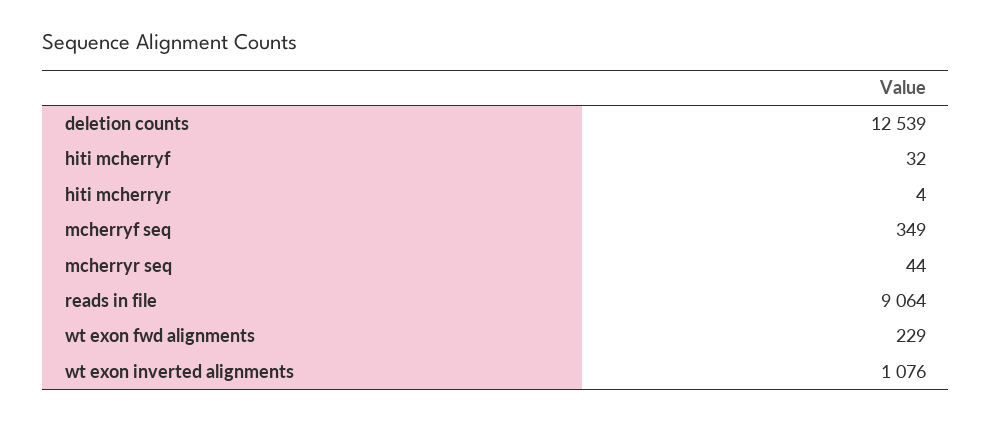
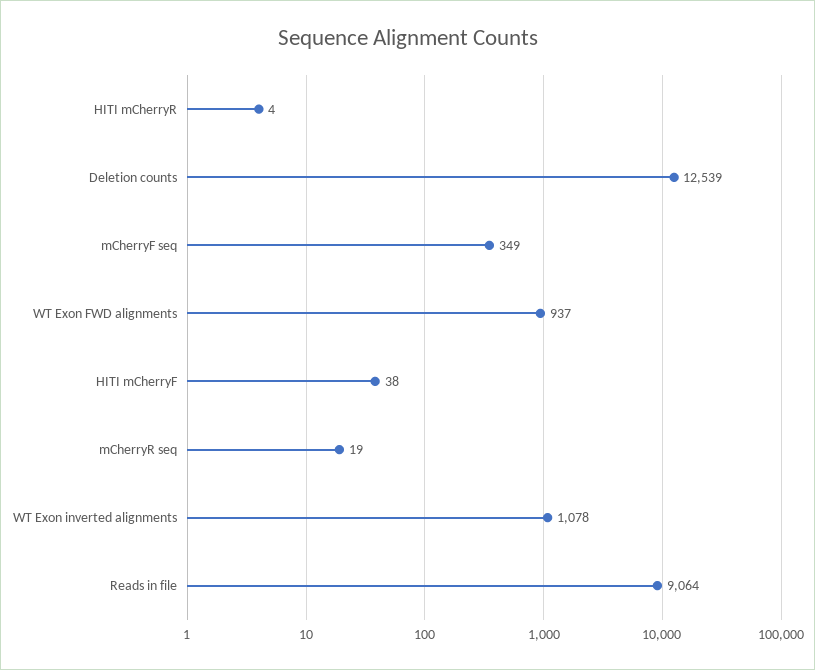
hiti mcherryf: 32 -> 38
mcherryr seq: 44 -> 19
wt exon fwd alignments: 229 -> 937
wt exon inverted alignments: 1076 -> 1078

